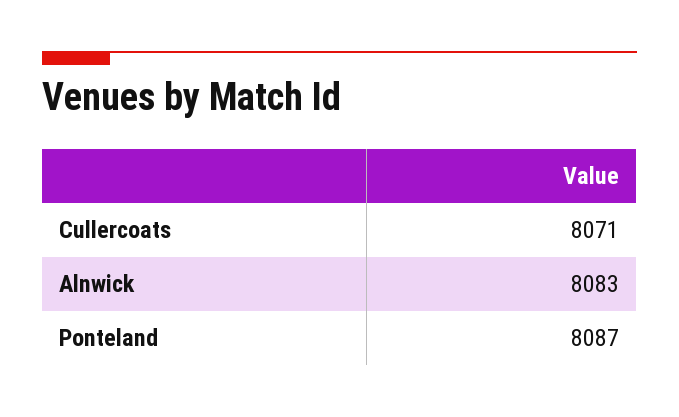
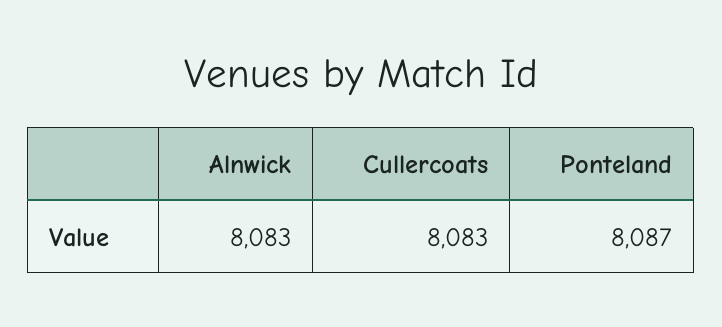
Cullercoats: 8071 -> 8083

